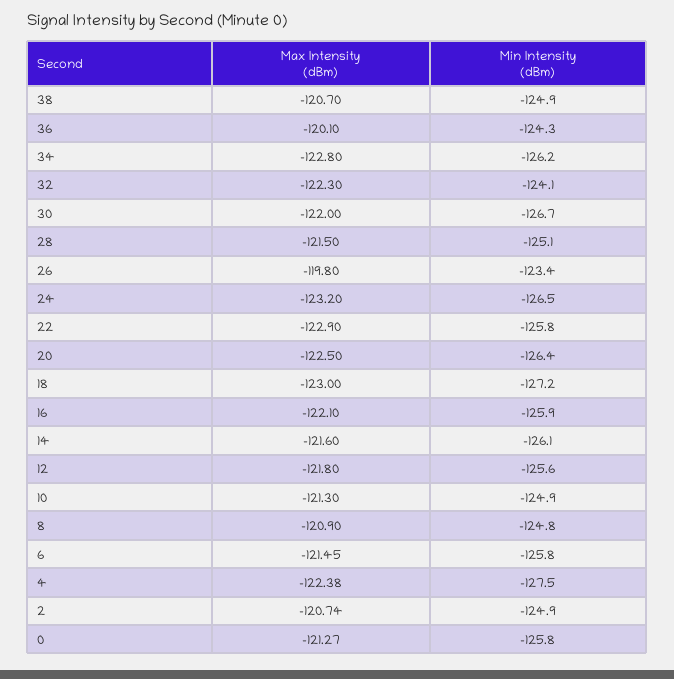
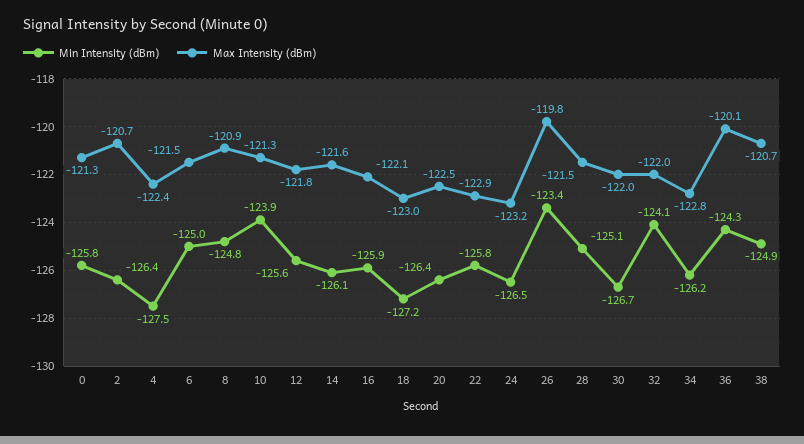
Max Intensity (dBm), 32: -122.3 -> -122
Min Intensity (dBm), 10: -124.9 -> -123.9
Min Intensity (dBm), 6: -125.8 -> -125
Min Intensity (dBm), 2: -124.9 -> -126.4

